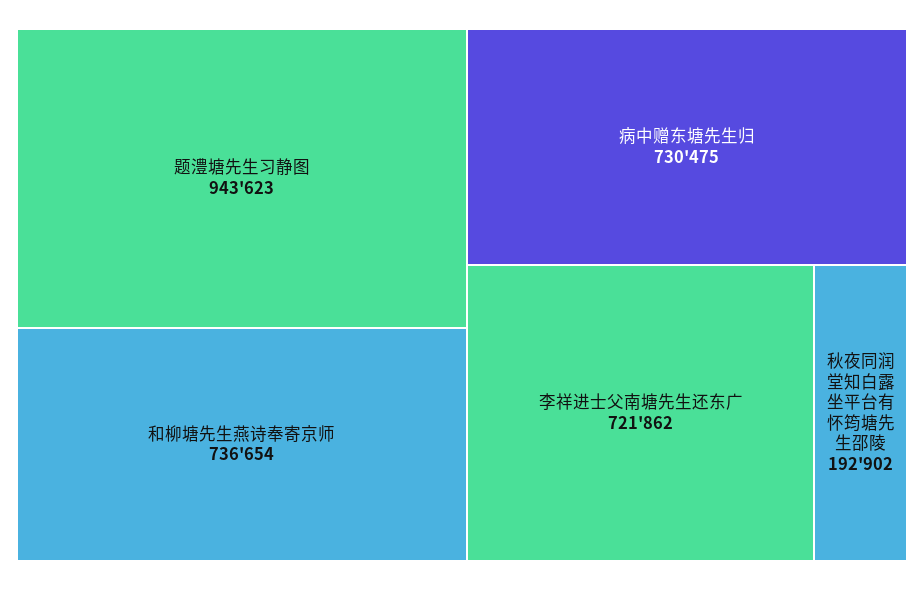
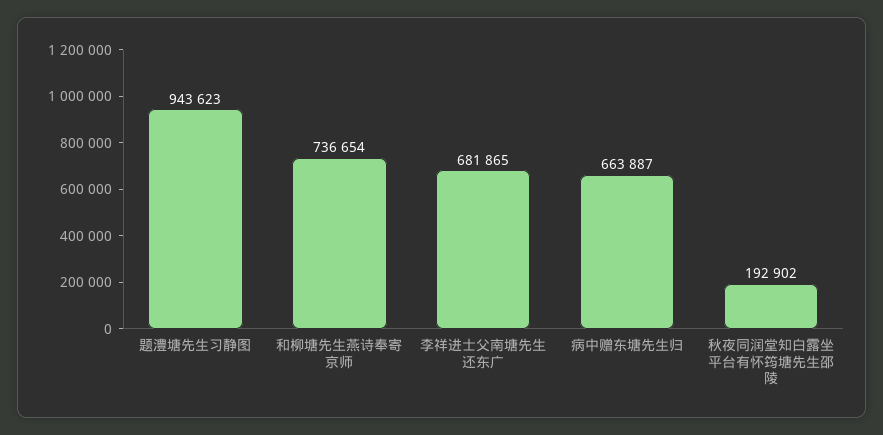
病中赠东塘先生归: 730475 -> 663887
李祥进士父南塘先生还东广: 721862 -> 681865

